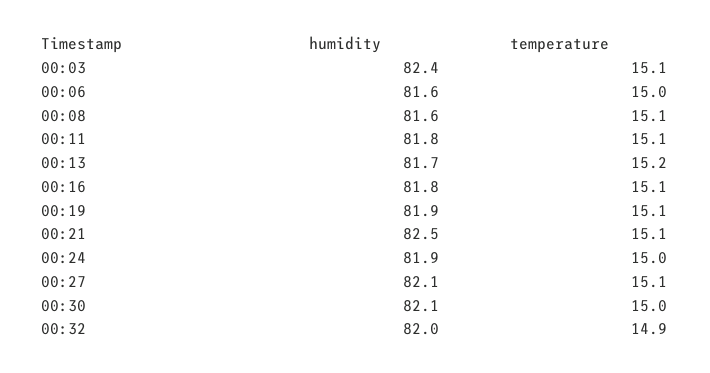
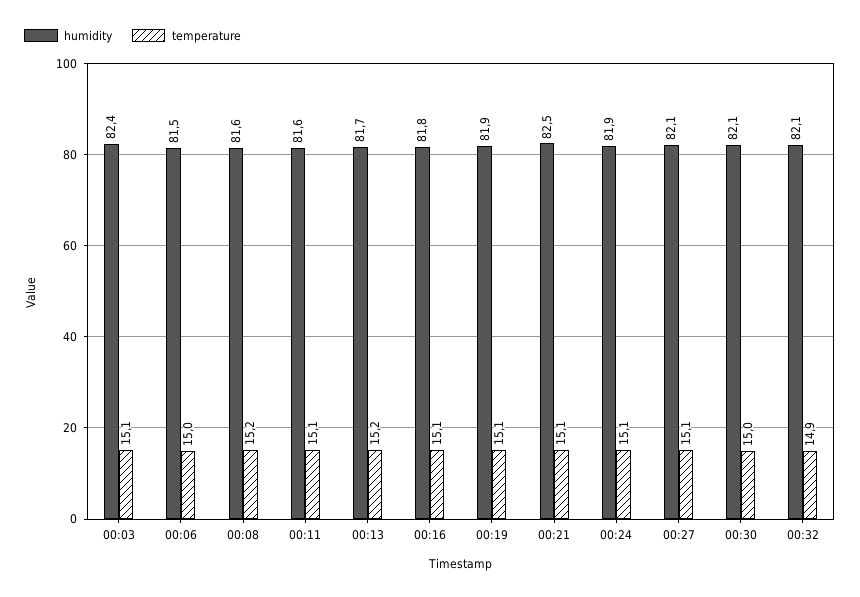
humidity, 00:06: 81.6 -> 81.5
temperature, 00:08: 15.1 -> 15.2
humidity, 00:11: 81.8 -> 81.6
temperature, 00:24: 15 -> 15.1
humidity, 00:32: 82 -> 82.1

